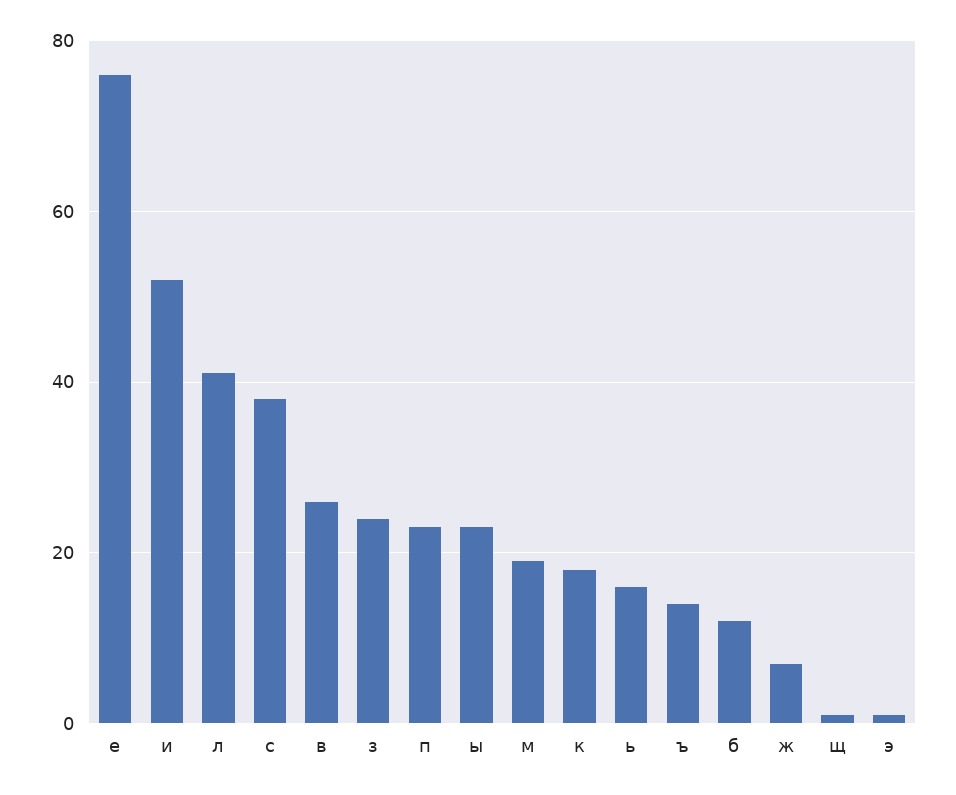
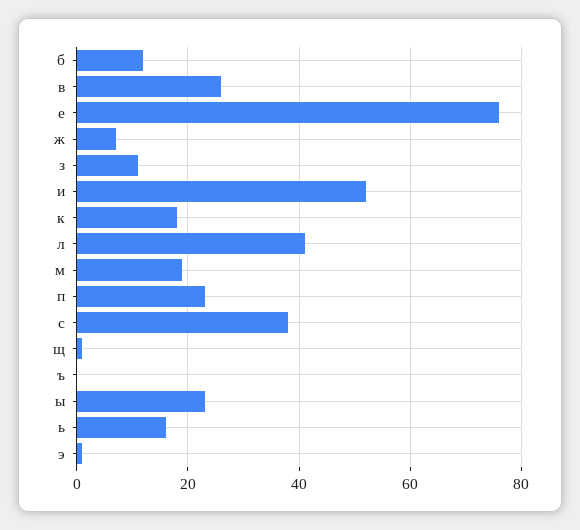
з: 25 -> 10
ъ: 15 -> 0

